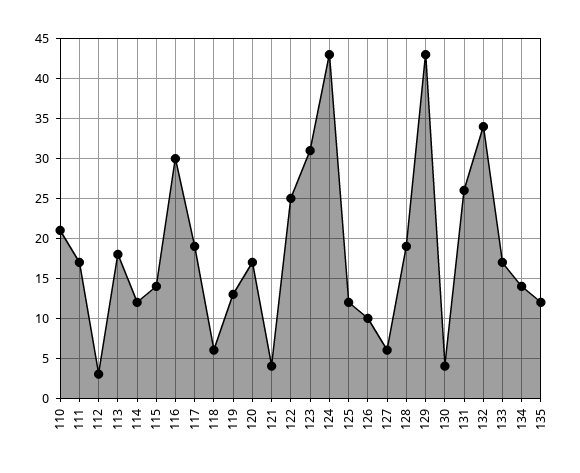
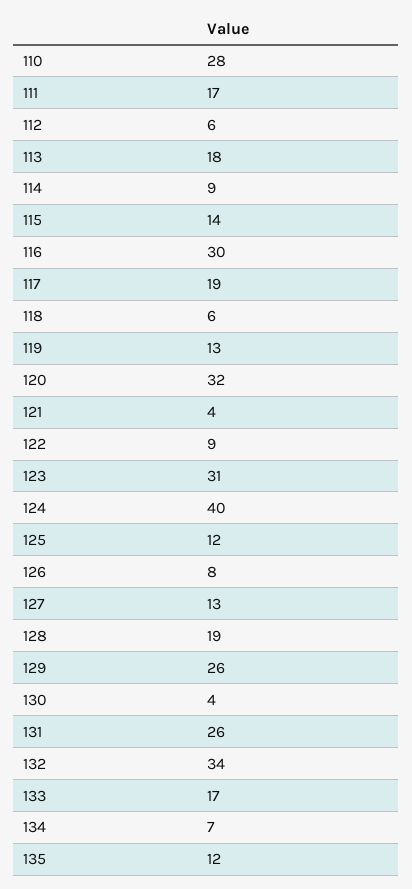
110: 21 -> 28
112: 3 -> 6
114: 12 -> 9
120: 17 -> 32
122: 25 -> 9
124: 43 -> 40
126: 10 -> 8
127: 6 -> 13
129: 43 -> 26
134: 14 -> 7

